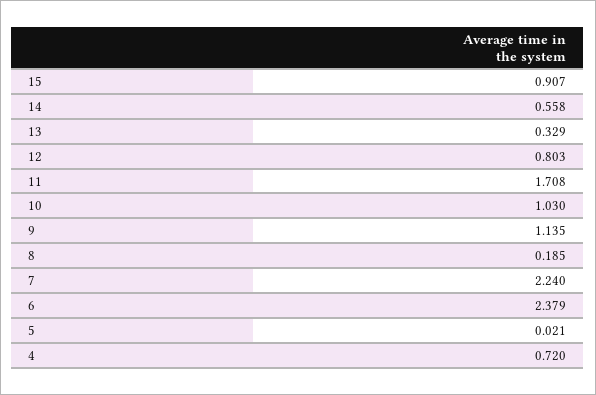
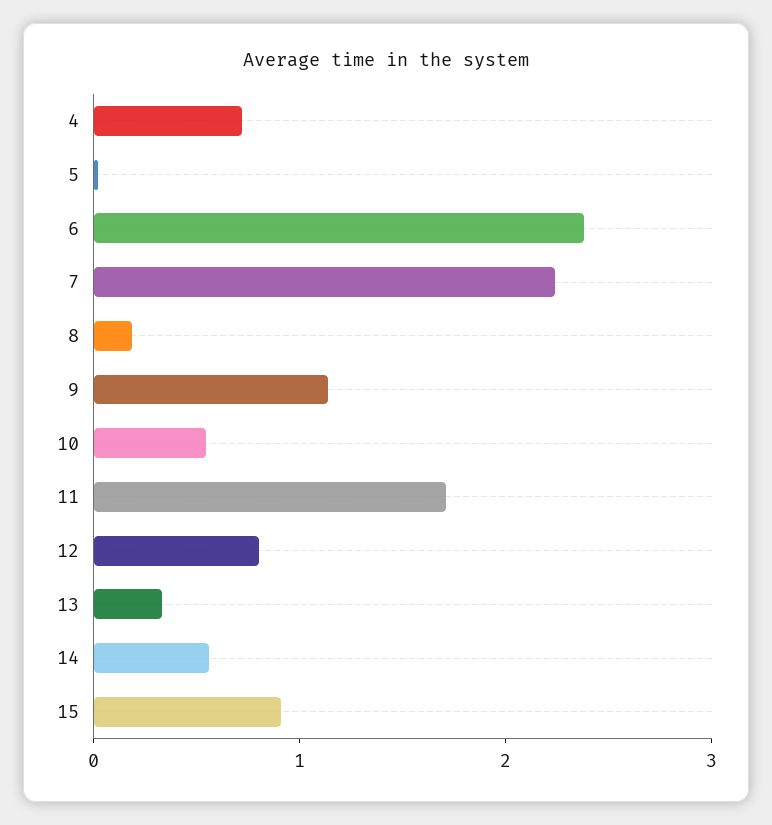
10: 1.03 -> 0.6

